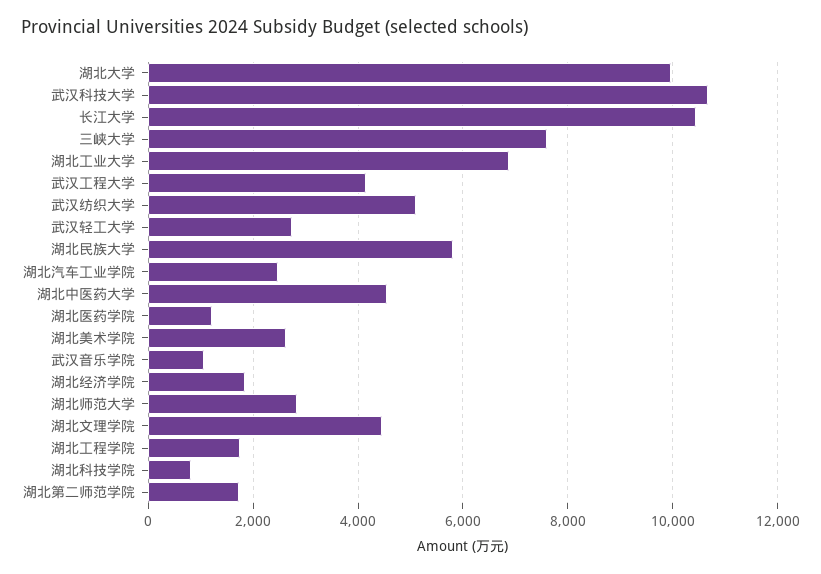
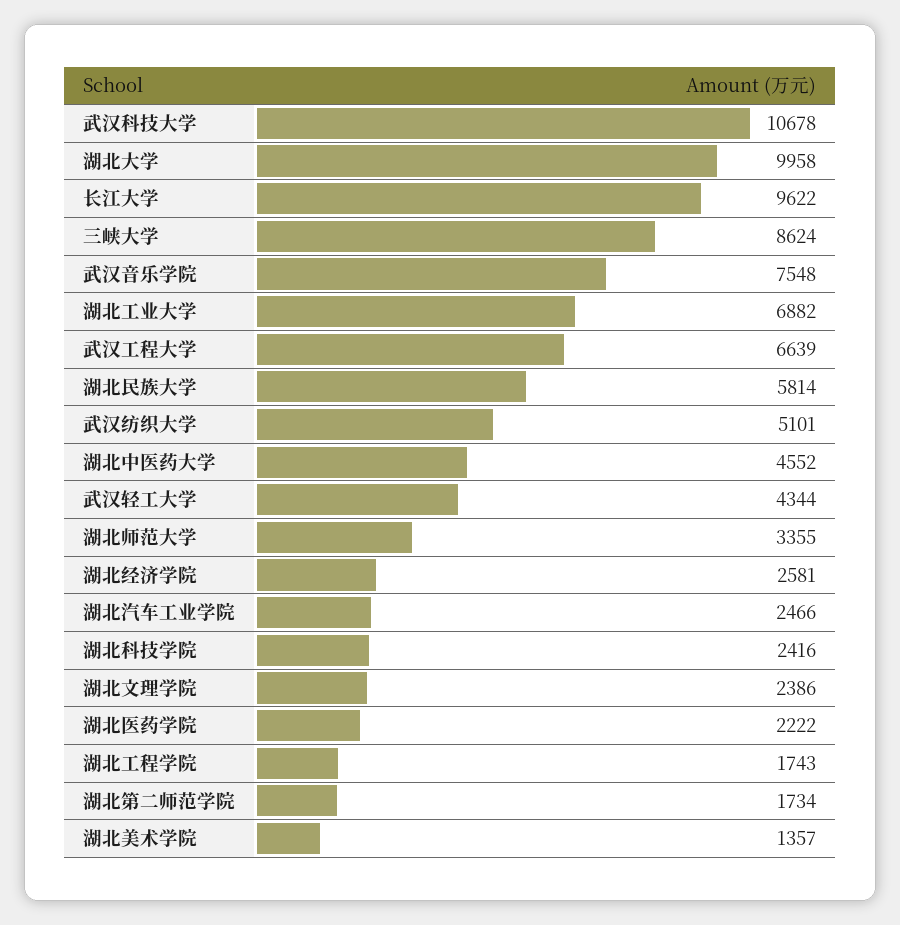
长江大学: 10400 -> 9622
三峡大学: 7600 -> 8624
武汉工程大学: 4200 -> 6639
武汉轻工大学: 2800 -> 4344
湖北医药学院: 1200 -> 2222
湖北美术学院: 2600 -> 1357
武汉音乐学院: 1000 -> 7548
湖北经济学院: 1800 -> 2581
湖北师范大学: 2800 -> 3355
湖北文理学院: 4400 -> 2386
湖北科技学院: 800 -> 2416

